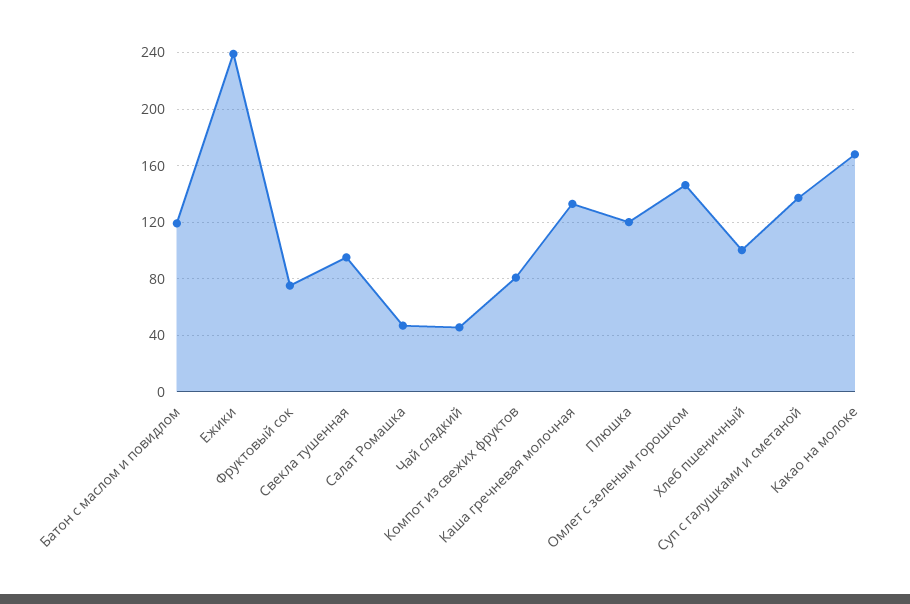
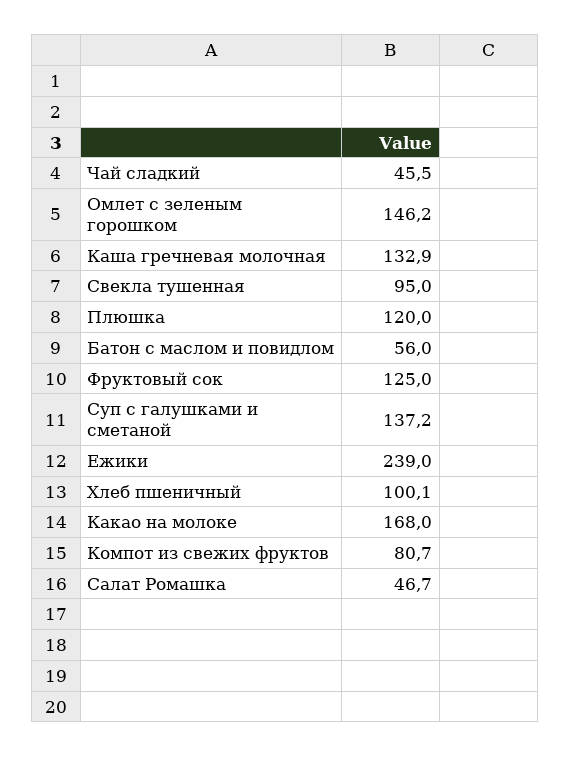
Батон с маслом и повидлом: 120 -> 56
Фруктовый сок: 75 -> 125

